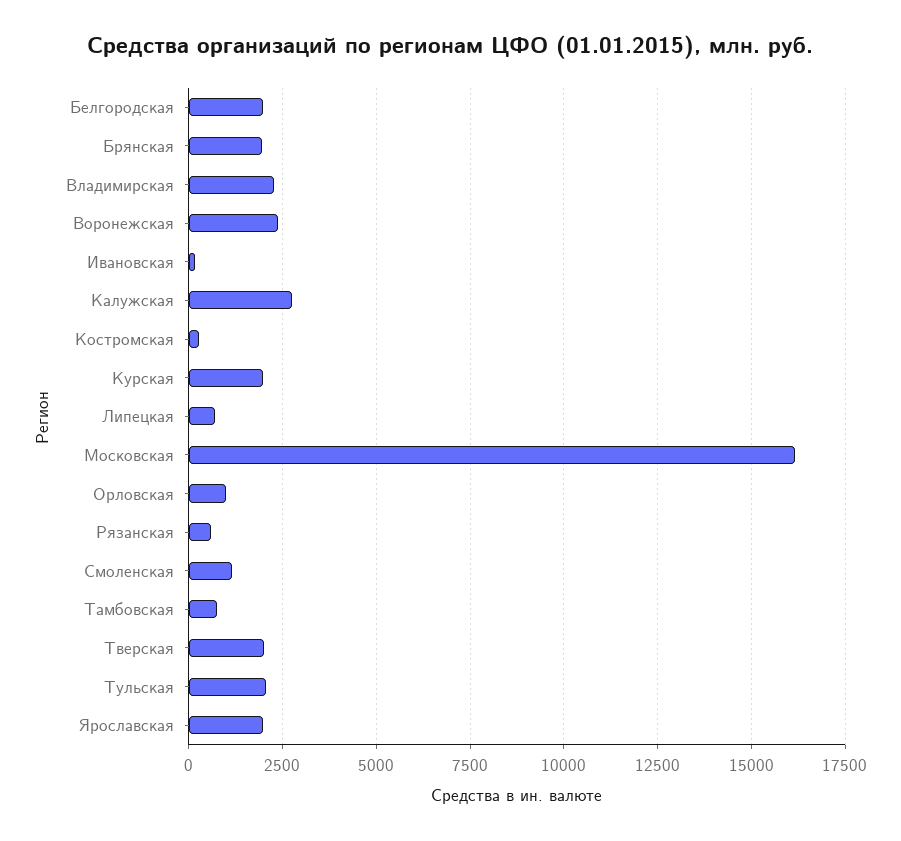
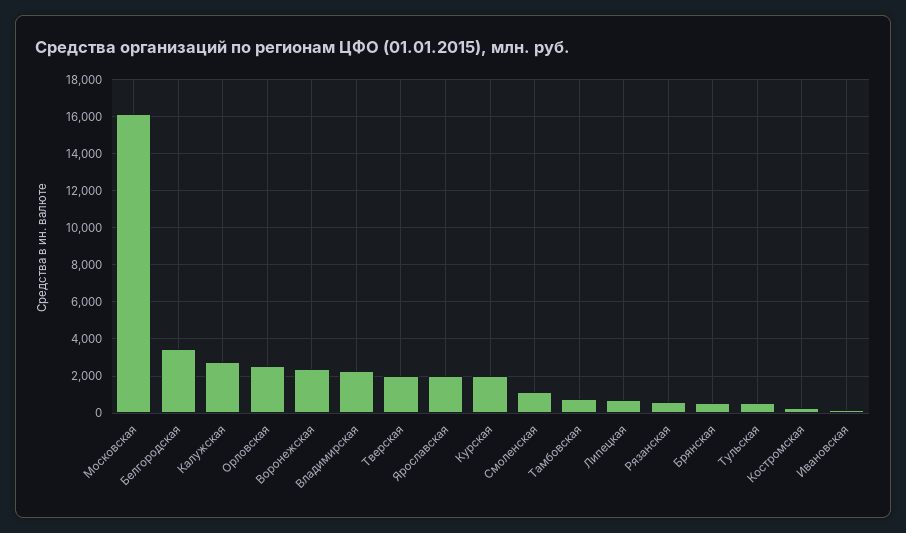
Белгородская: 2000 -> 3500
Брянская: 2000 -> 500
Орловская: 1000 -> 2500
Тульская: 2000 -> 500

